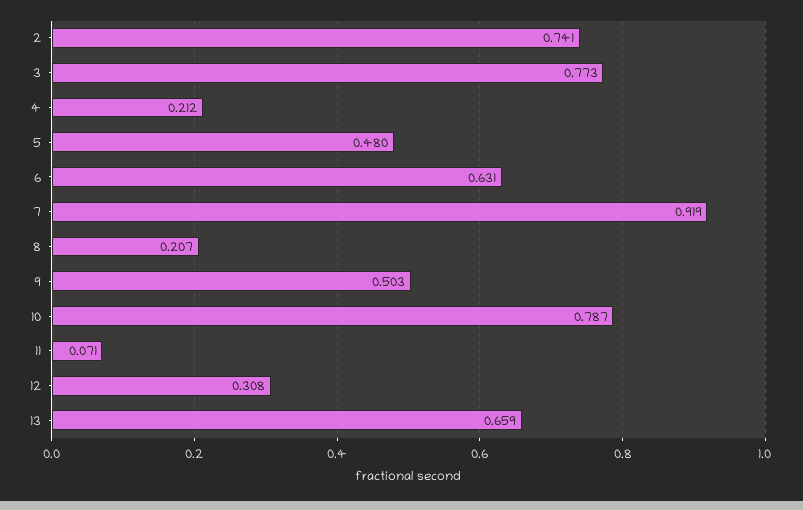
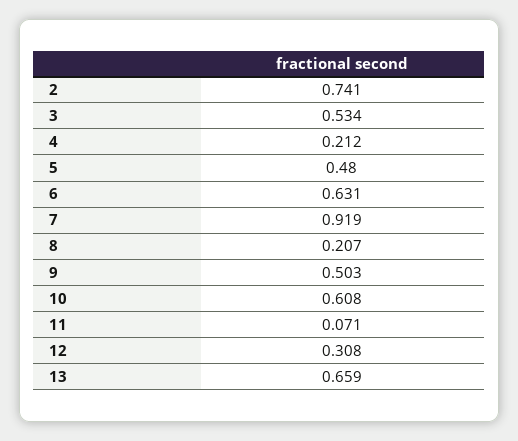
3: 0.773 -> 0.534
10: 0.787 -> 0.608

